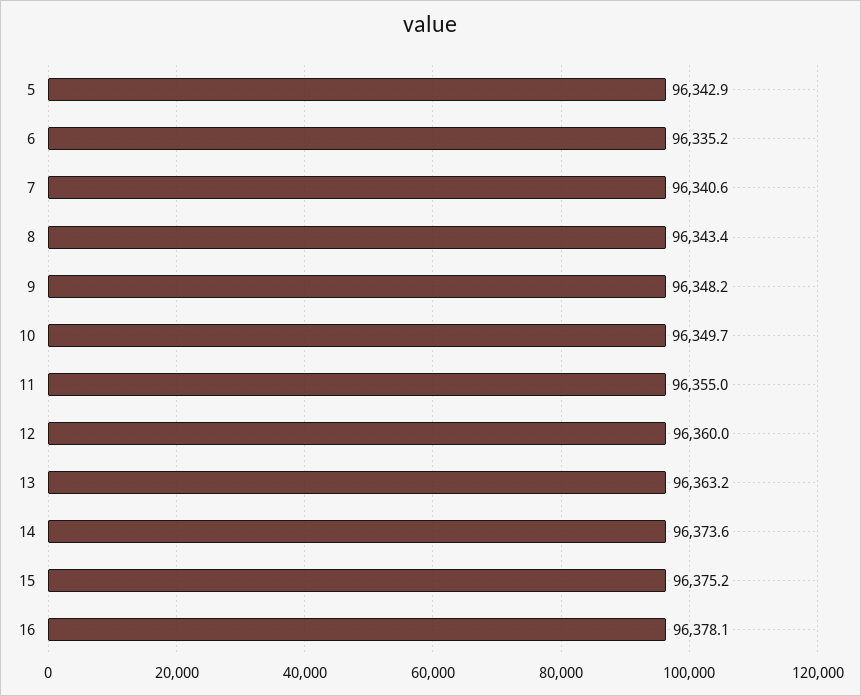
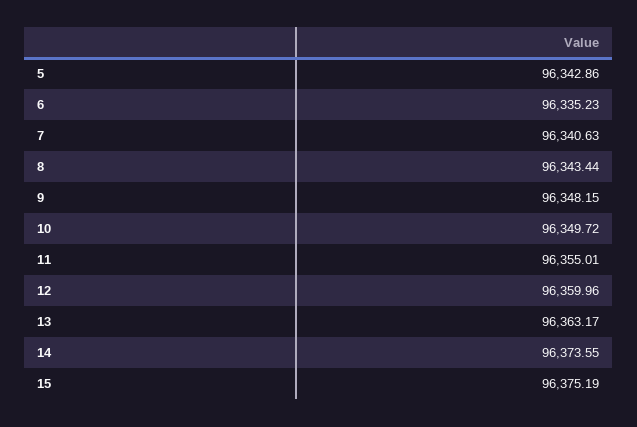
16: 96378.1 -> none

